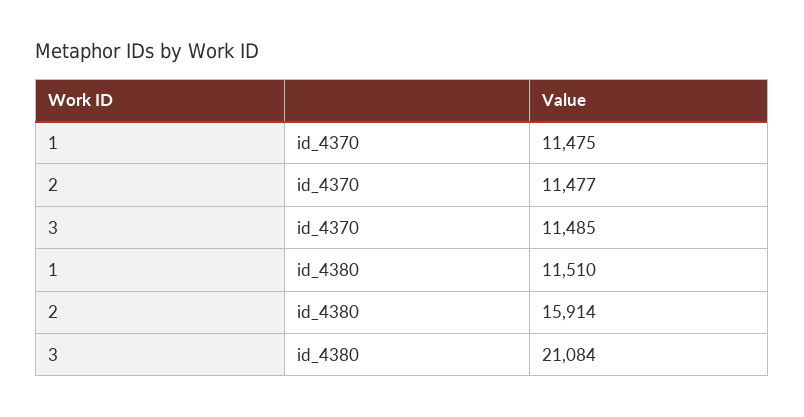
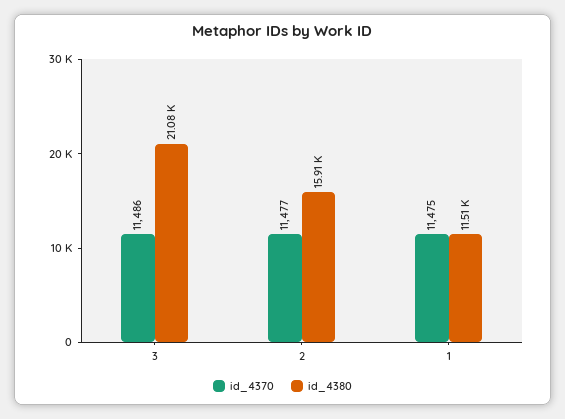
id_4370, 3: 11485 -> 11486

